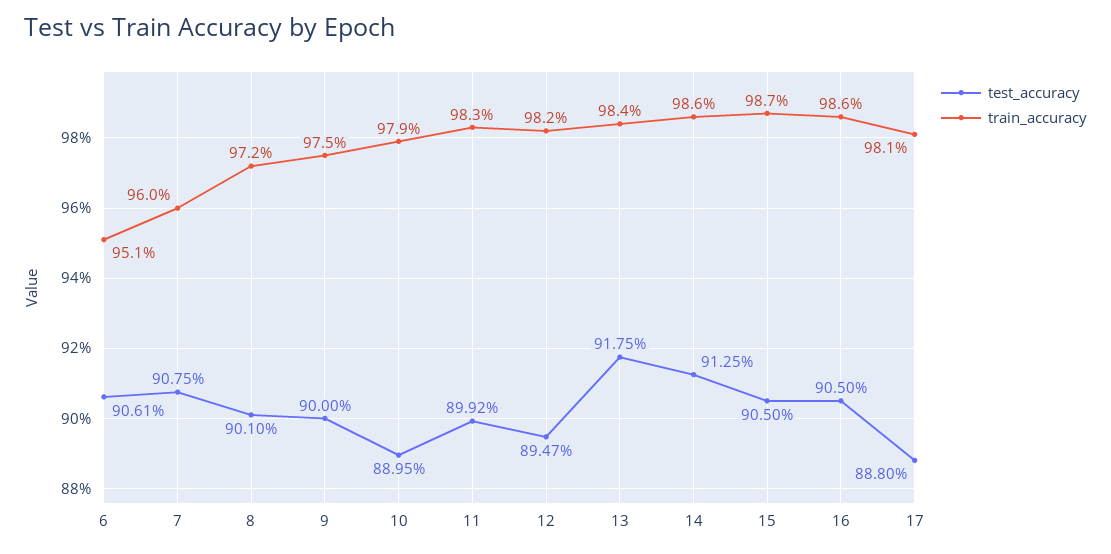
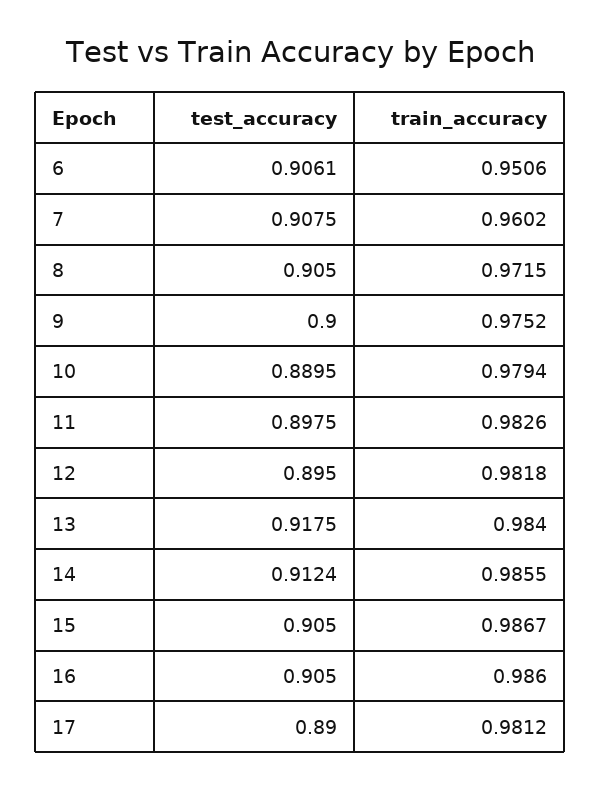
test_accuracy, 8: 0.901 -> 0.905
test_accuracy, 11: 0.8992 -> 0.8975
test_accuracy, 12: 0.8947 -> 0.895
test_accuracy, 14: 0.9125 -> 0.9124
test_accuracy, 17: 0.888 -> 0.89

